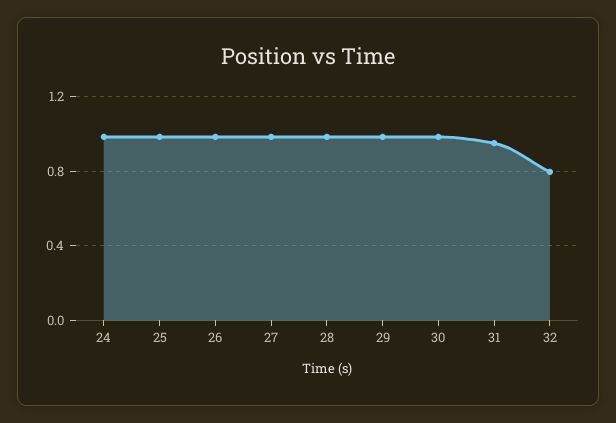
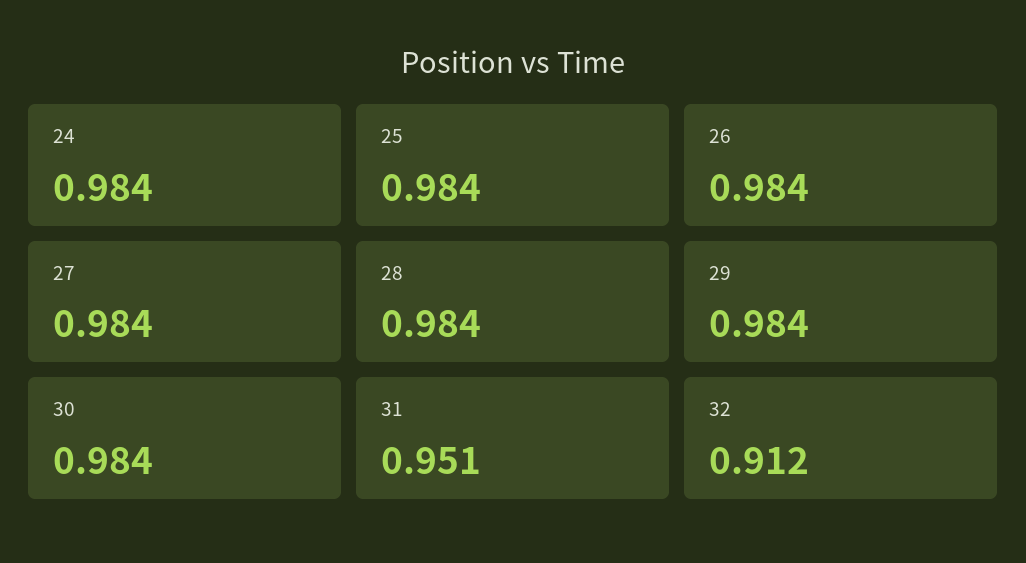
32: 0.8 -> 0.912

